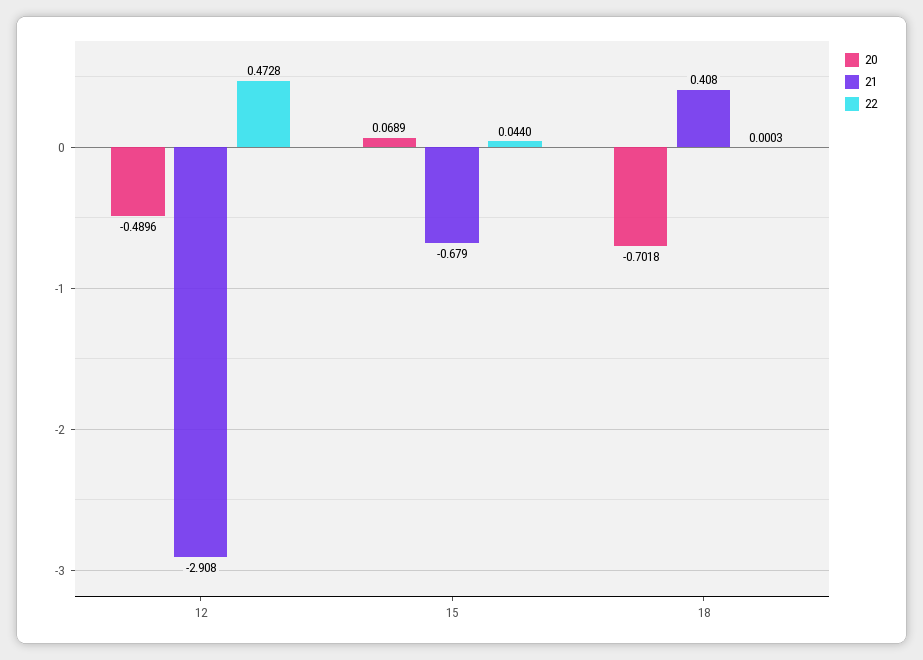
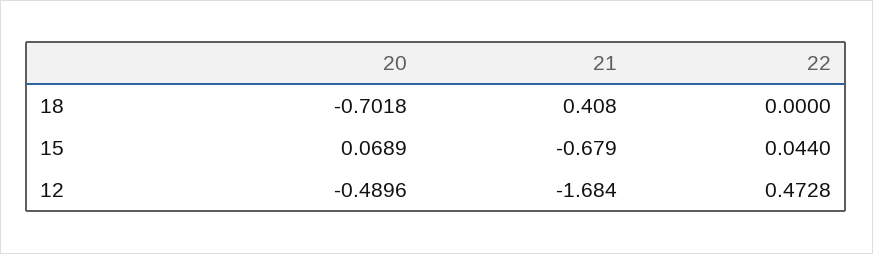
21, 12: -2.908 -> -1.684
22, 18: 0.0003 -> 0

